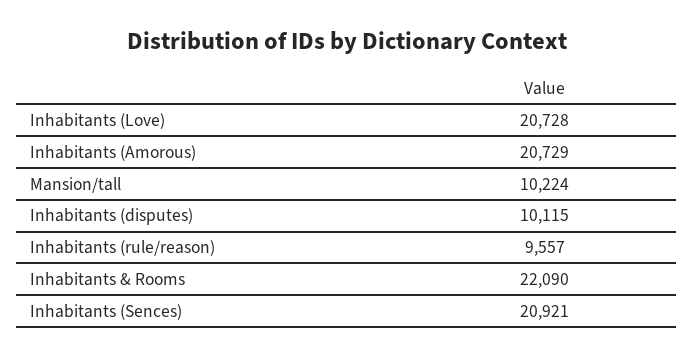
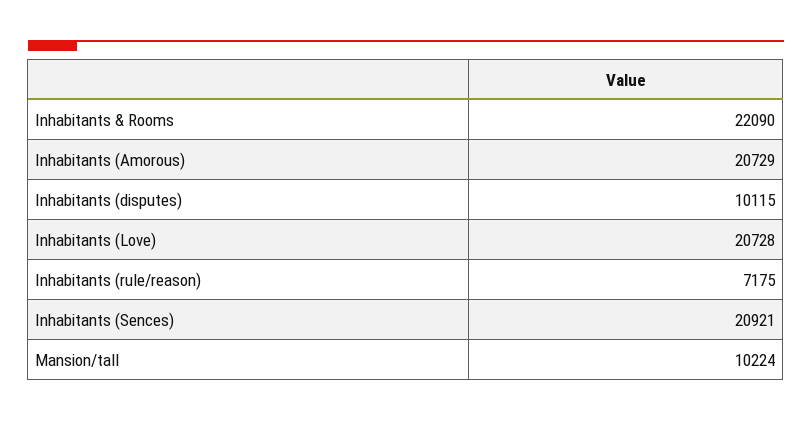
Inhabitants (rule/reason): 9557 -> 7175

